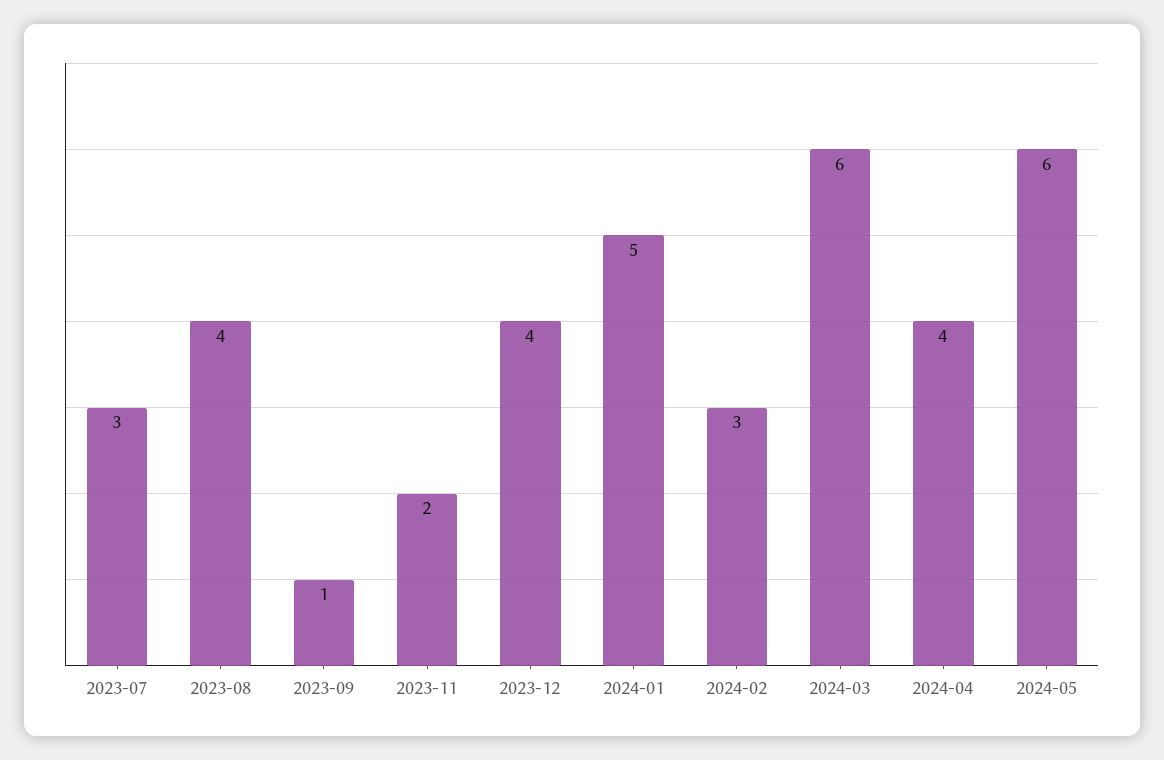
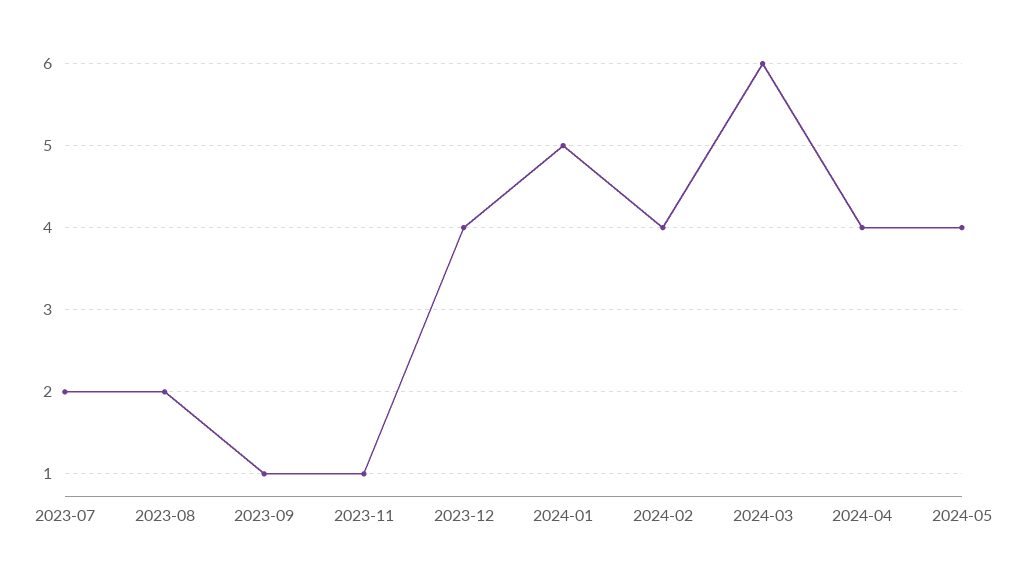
2023-07: 3 -> 2
2023-08: 4 -> 2
2023-11: 2 -> 1
2024-02: 3 -> 4
2024-05: 6 -> 4

